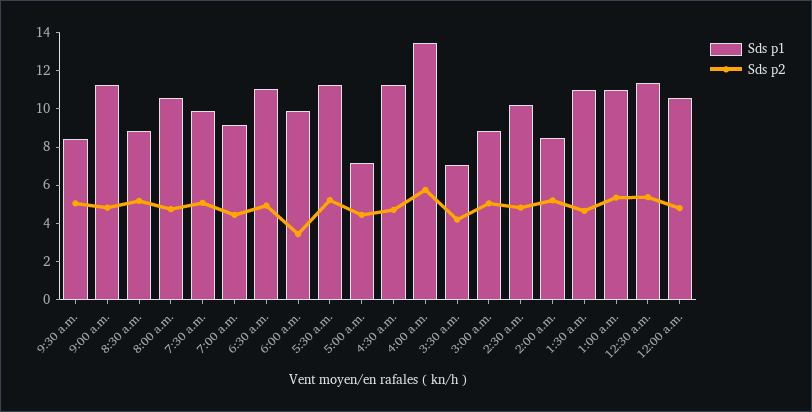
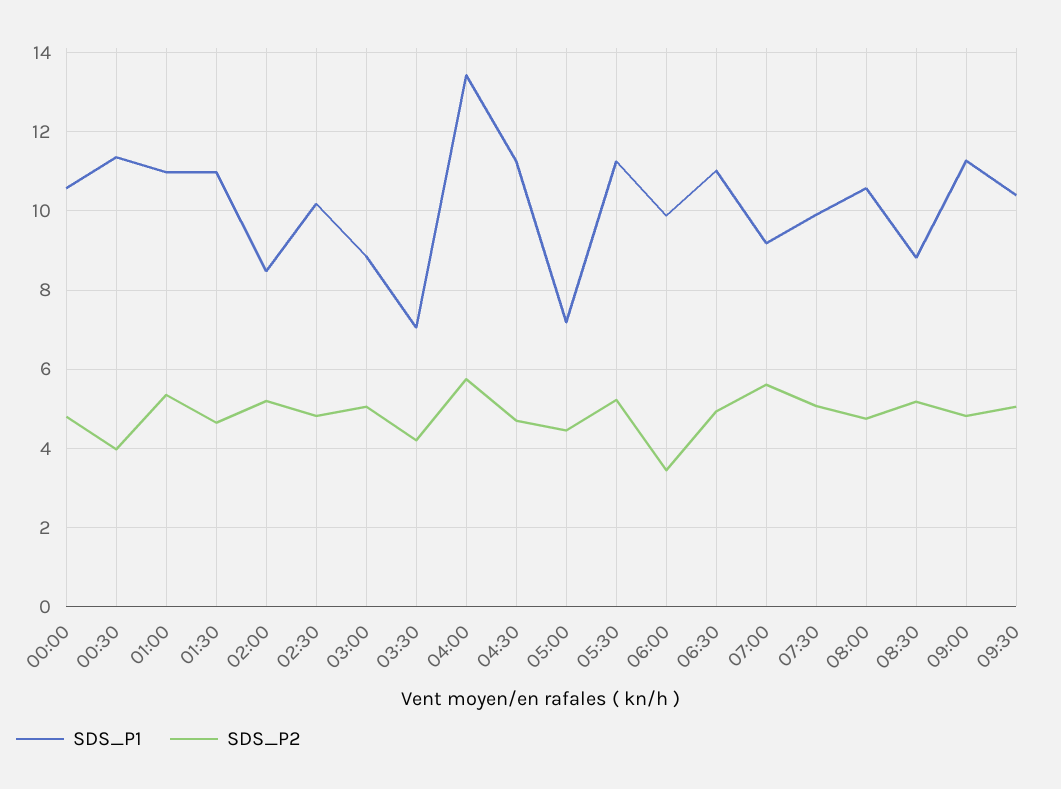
Sds p1, 9:30 a.m.: 8.5 -> 10.4
Sds p2, 7:00 a.m.: 4.5 -> 5.6
Sds p2, 12:30 a.m.: 5.5 -> 4

